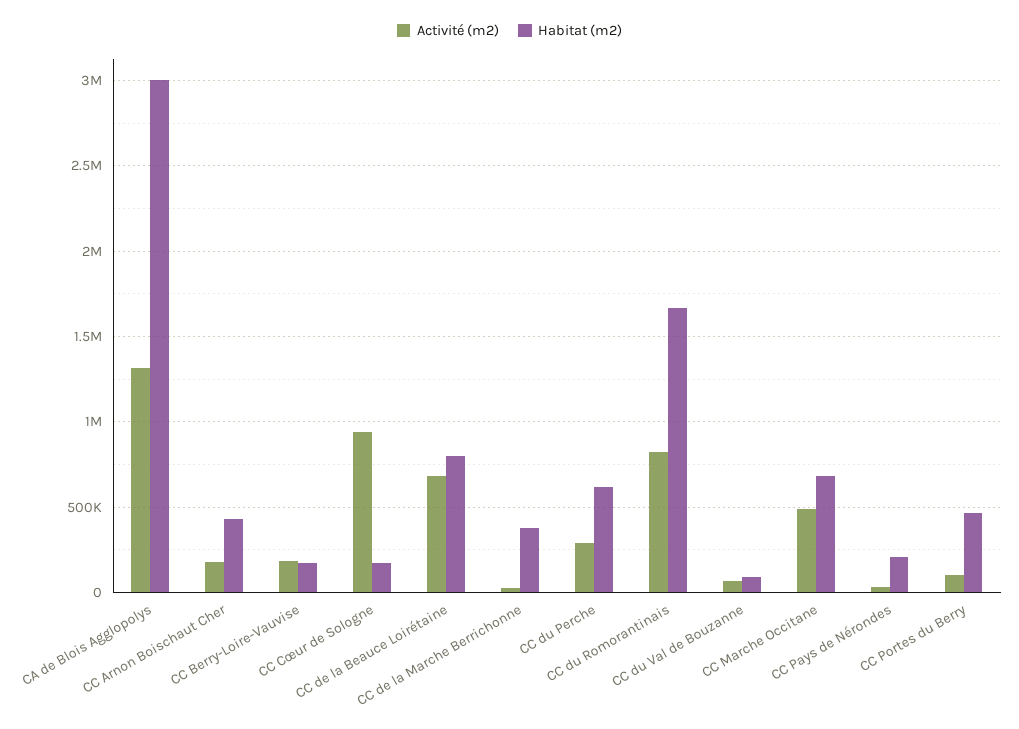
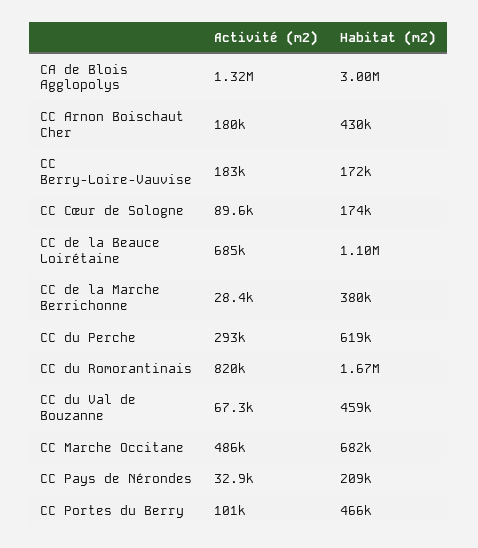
Activité (m2), CC Cœur de Sologne: 950000 -> 89600
Habitat (m2), CC de la Beauce Loirétaine: 800000 -> 1100000
Habitat (m2), CC du Val de Bouzanne: 100000 -> 459000

